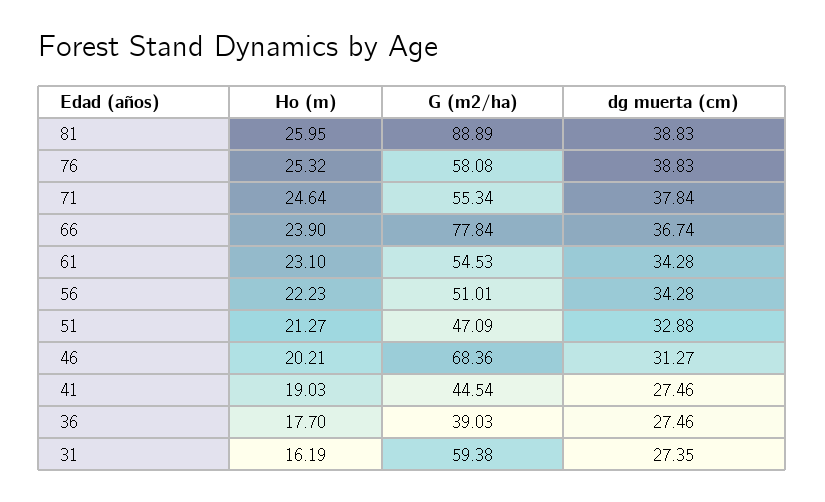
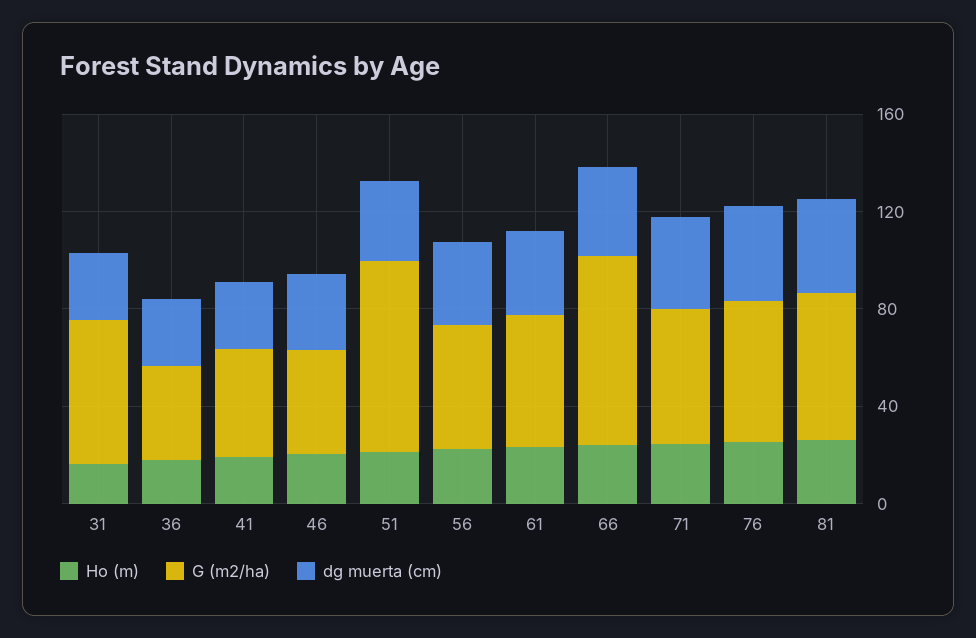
G (m2/ha), 81: 88.89 -> 60
G (m2/ha), 51: 47.09 -> 80
G (m2/ha), 46: 68.36 -> 40

